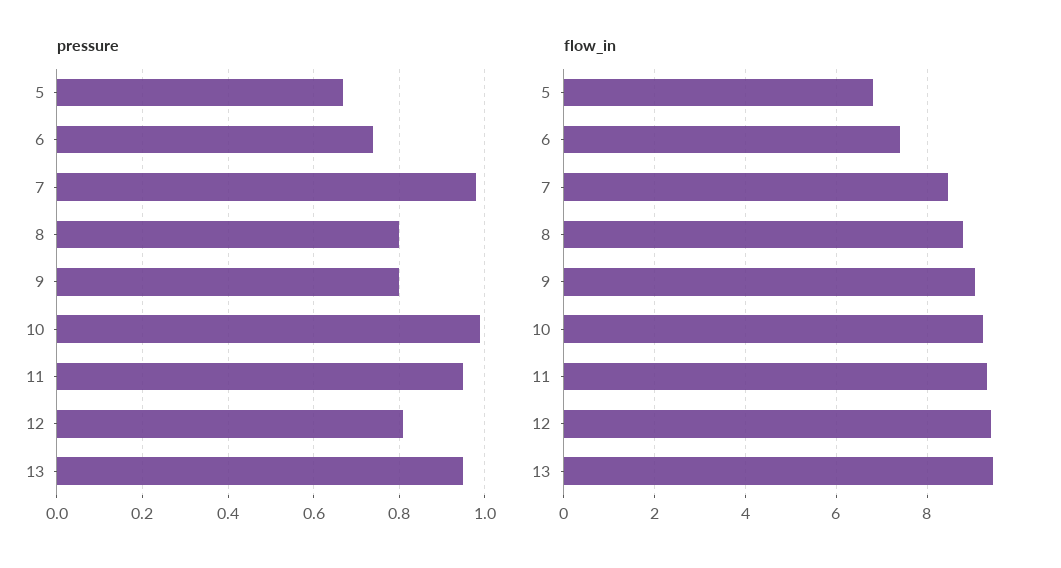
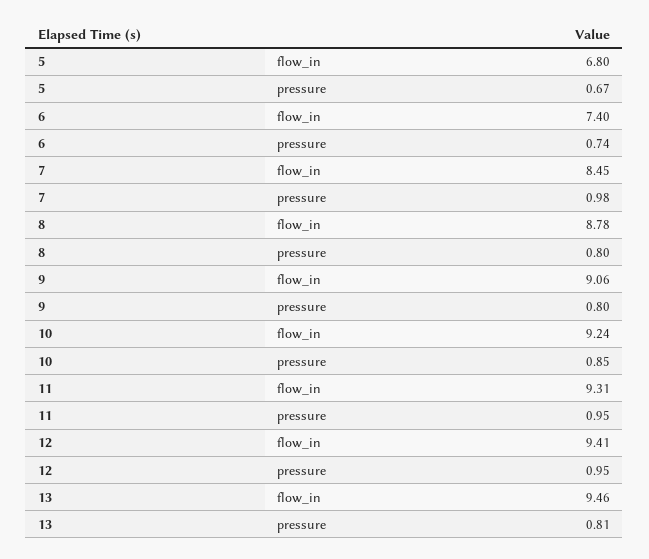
pressure, 10: 1 -> 0.85
pressure, 12: 0.8 -> 0.95
pressure, 13: 0.95 -> 0.81

